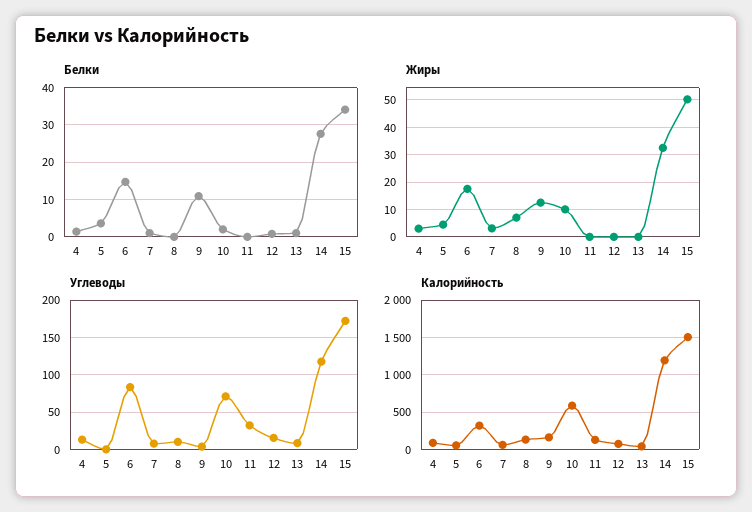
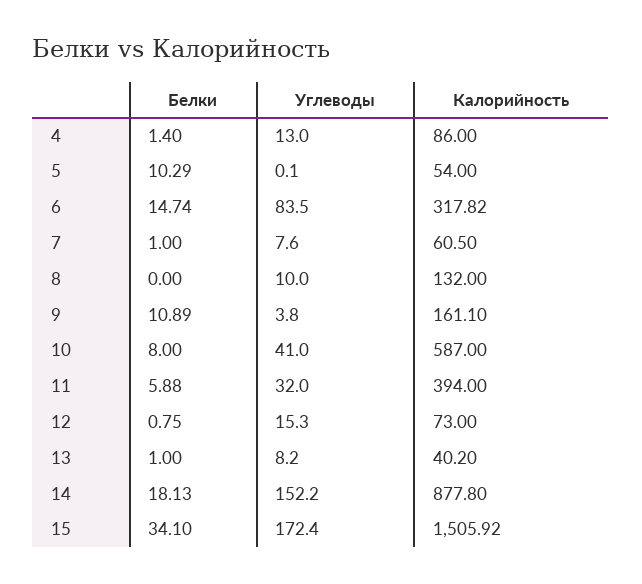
Белки, 5: 4 -> 10.29
Белки, 10: 2 -> 8
Белки, 11: 0 -> 5.88
Белки, 14: 28 -> 18.13
Жиры, 4: 2.5 -> none
Жиры, 5: 5 -> none
Жиры, 6: 17.5 -> none
Жиры, 7: 2.5 -> none
Жиры, 8: 7.5 -> none
Жиры, 9: 12.5 -> none
Жиры, 10: 10 -> none
Жиры, 11: 0 -> none
Жиры, 12: 0 -> none
Жиры, 13: 0 -> none
Жиры, 14: 32.5 -> none
Жиры, 15: 50 -> none
Углеводы, 10: 70 -> 41
Углеводы, 14: 120 -> 152.2
Калорийность, 11: 100 -> 394
Калорийность, 14: 1200 -> 877.8

